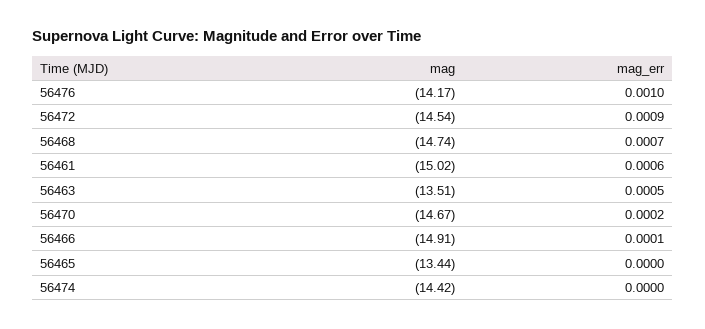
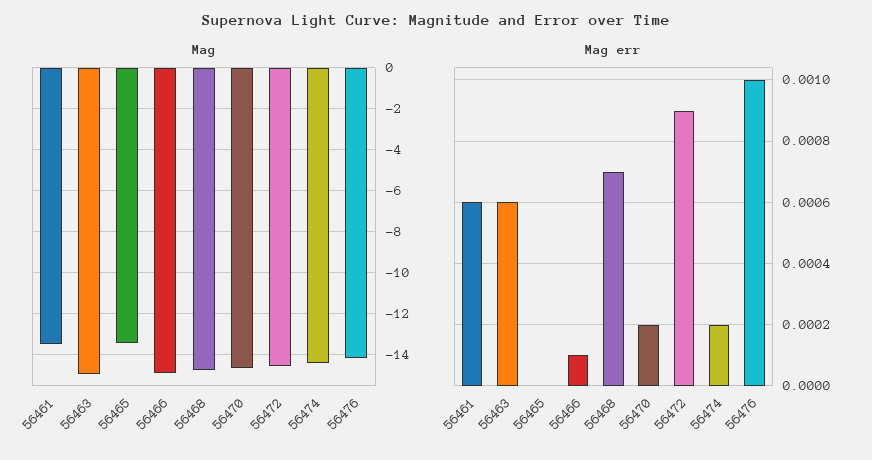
mag, 56461: -15.02 -> -13.5
mag, 56463: -13.51 -> -15
mag_err, 56463: 0.0005 -> 0.0006
mag_err, 56474: 0 -> 0.0002

